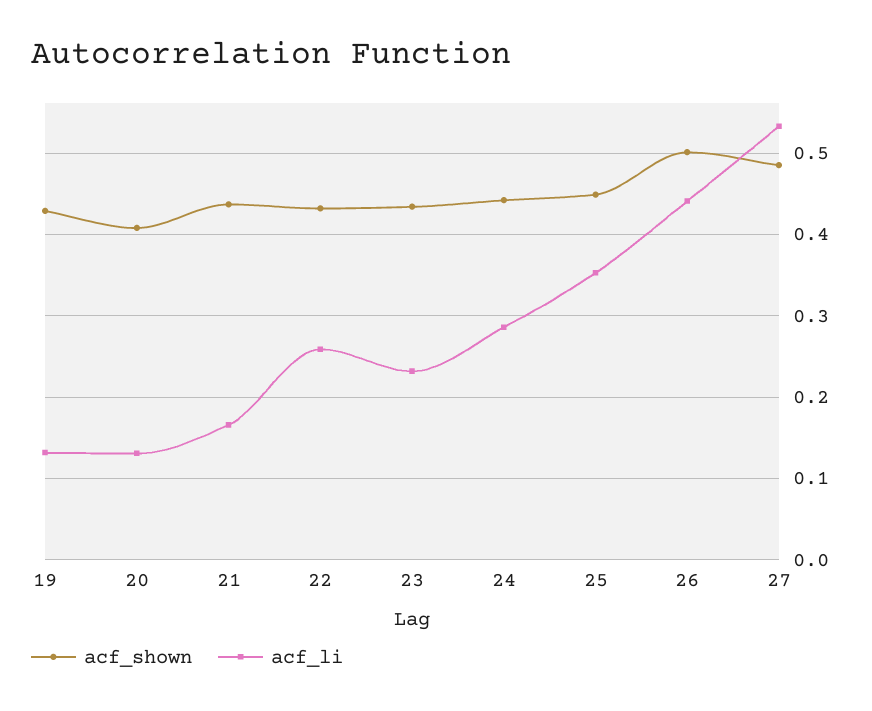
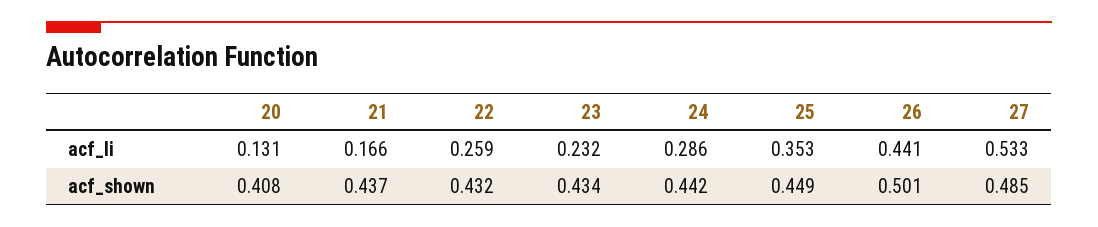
acf_shown, 19: 0.43 -> none
acf_li, 19: 0.13 -> none

